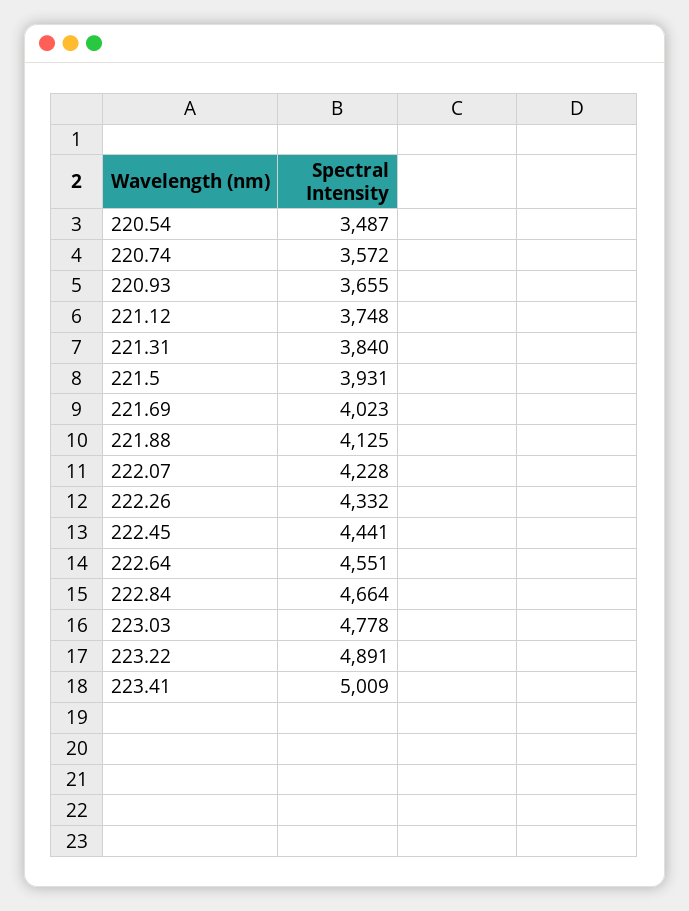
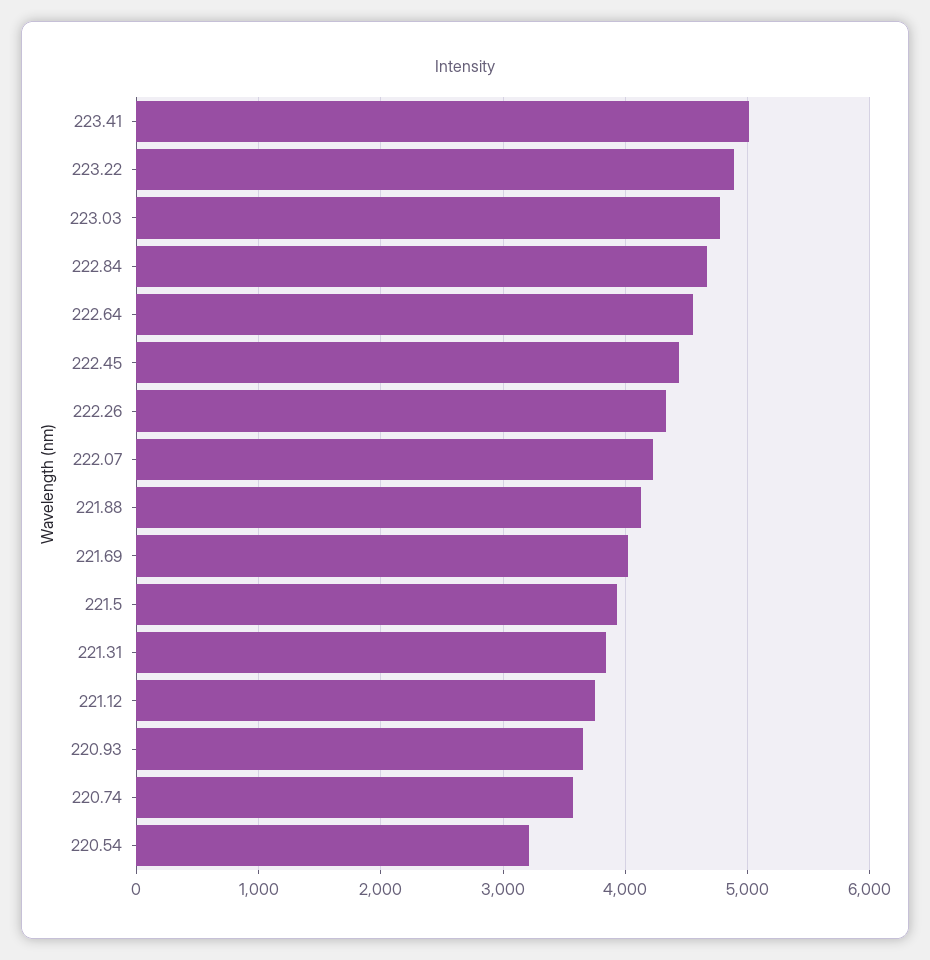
220.54: 3487 -> 3200

